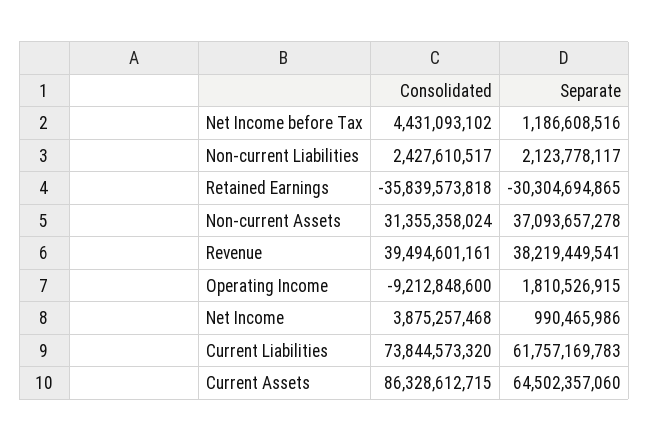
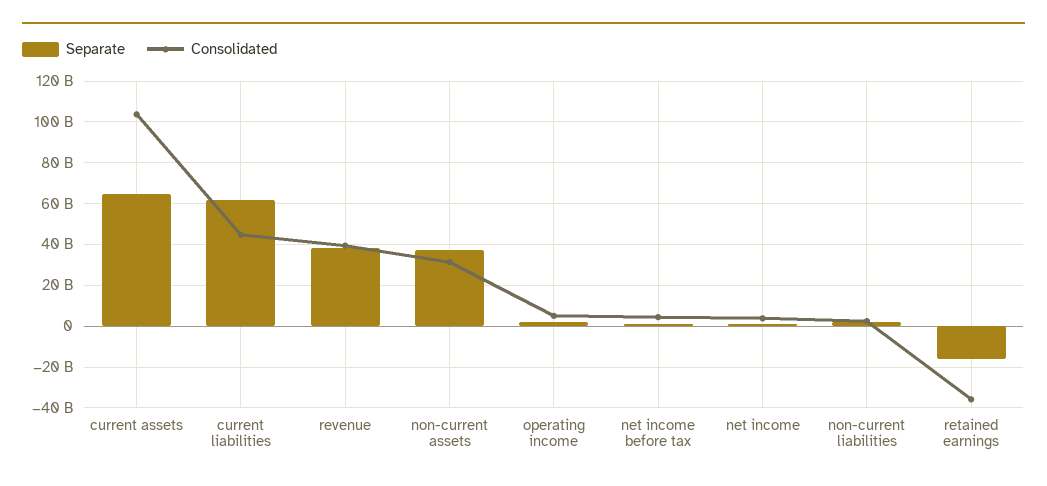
Separate, Retained Earnings: -30304694865 -> -15000000000
Consolidated, Operating Income: -9212848600 -> 5000000000
Consolidated, Current Liabilities: 73844573320 -> 45000000000
Consolidated, Current Assets: 86328612715 -> 105000000000

